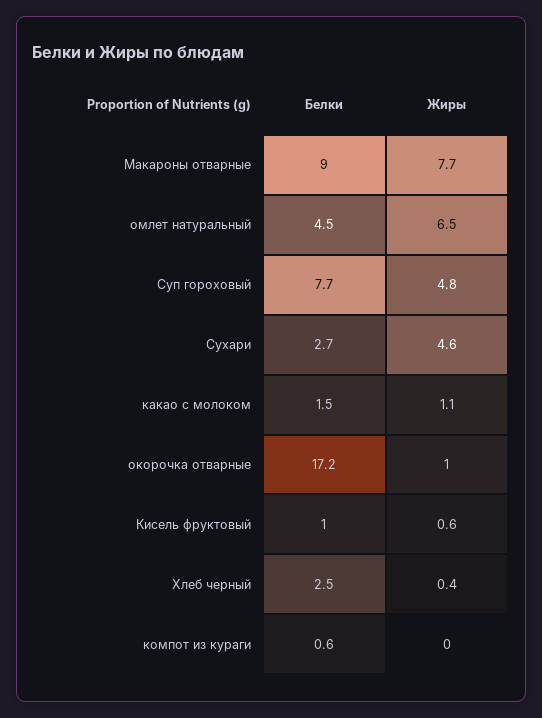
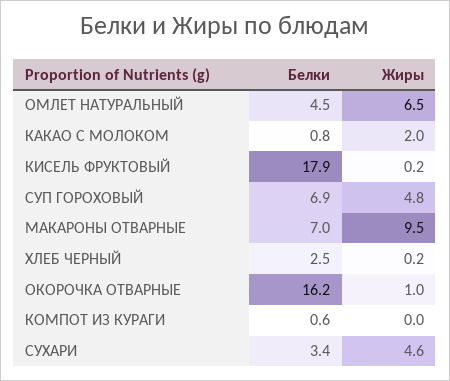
Белки, Макароны отварные: 9 -> 7
Жиры, Макароны отварные: 7.7 -> 9.5
Белки, Суп гороховый: 7.7 -> 6.9
Белки, Сухари: 2.7 -> 3.4
Белки, какао с молоком: 1.5 -> 0.8
Жиры, какао с молоком: 1.1 -> 2
Белки, окорочка отварные: 17.2 -> 16.2
Белки, Кисель фруктовый: 1 -> 17.9
Жиры, Кисель фруктовый: 0.6 -> 0.2
Жиры, Хлеб черный: 0.4 -> 0.2

